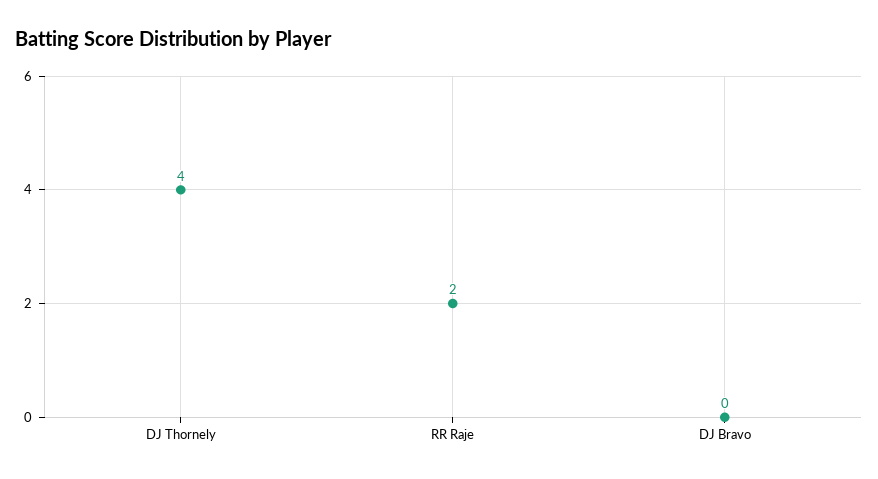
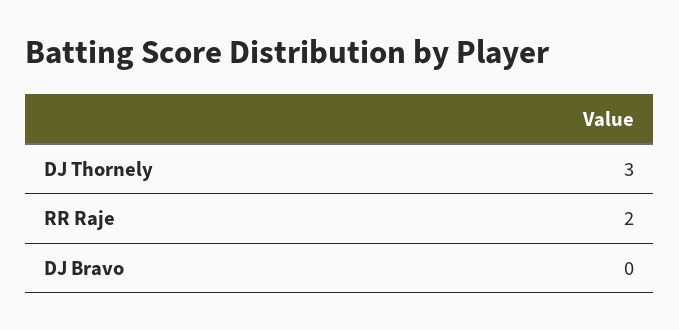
DJ Thornely: 4 -> 3

